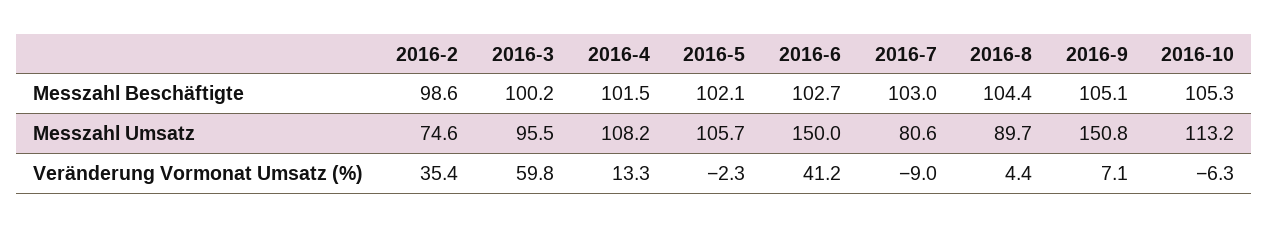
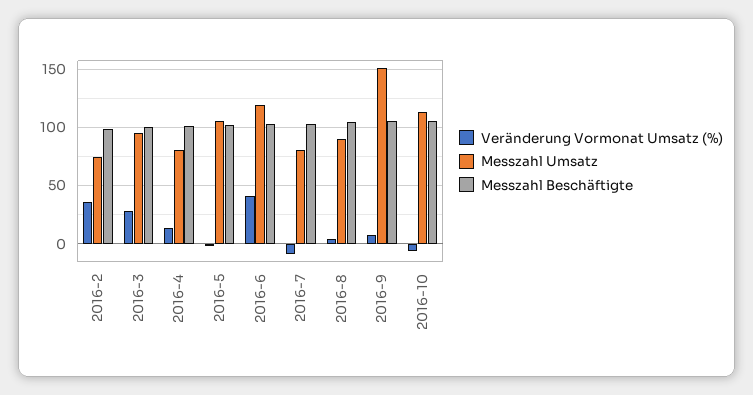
Messzahl Umsatz, 2016-4: 108.2 -> 80
Messzahl Umsatz, 2016-6: 150 -> 120
Veränderung Vormonat Umsatz (%), 2016-3: 59.8 -> 30

